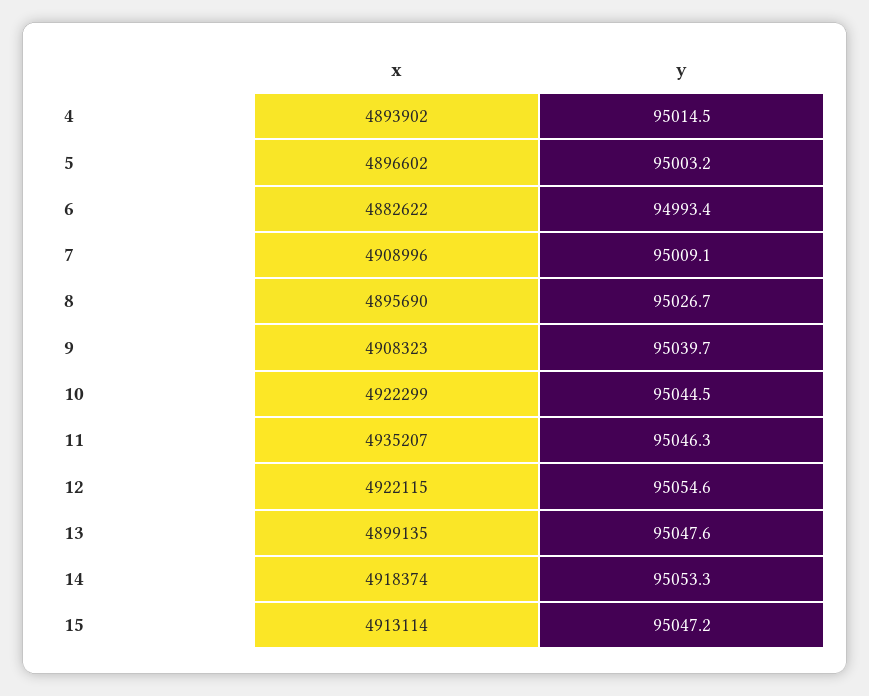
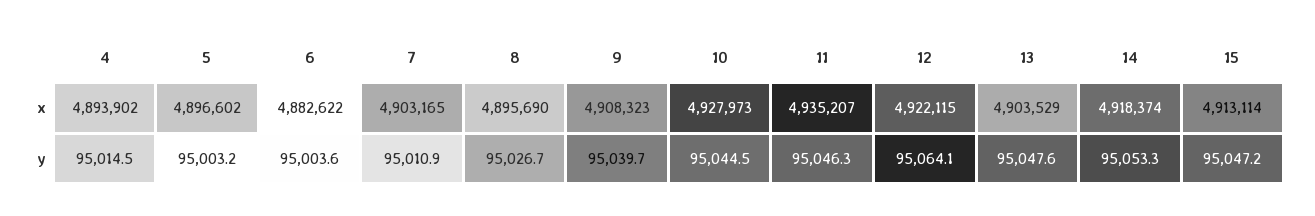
y, 6: 94993.4 -> 95003.6
x, 7: 4908996 -> 4903165
y, 7: 95009.1 -> 95010.9
x, 10: 4922299 -> 4927973
y, 12: 95054.6 -> 95064.1
x, 13: 4899135 -> 4903529

